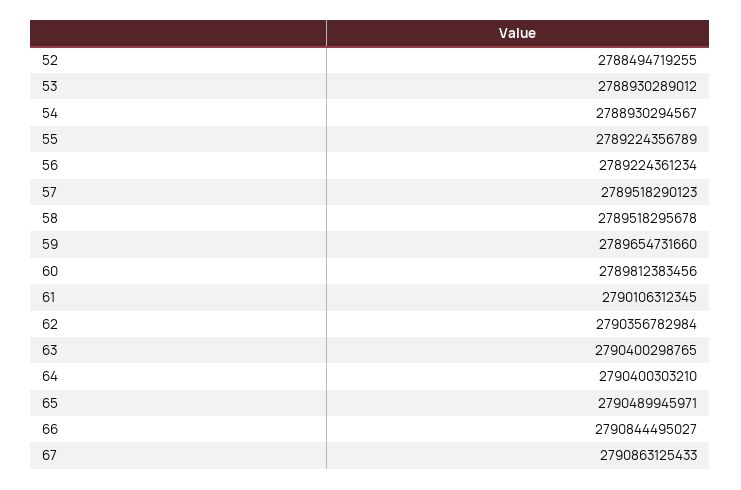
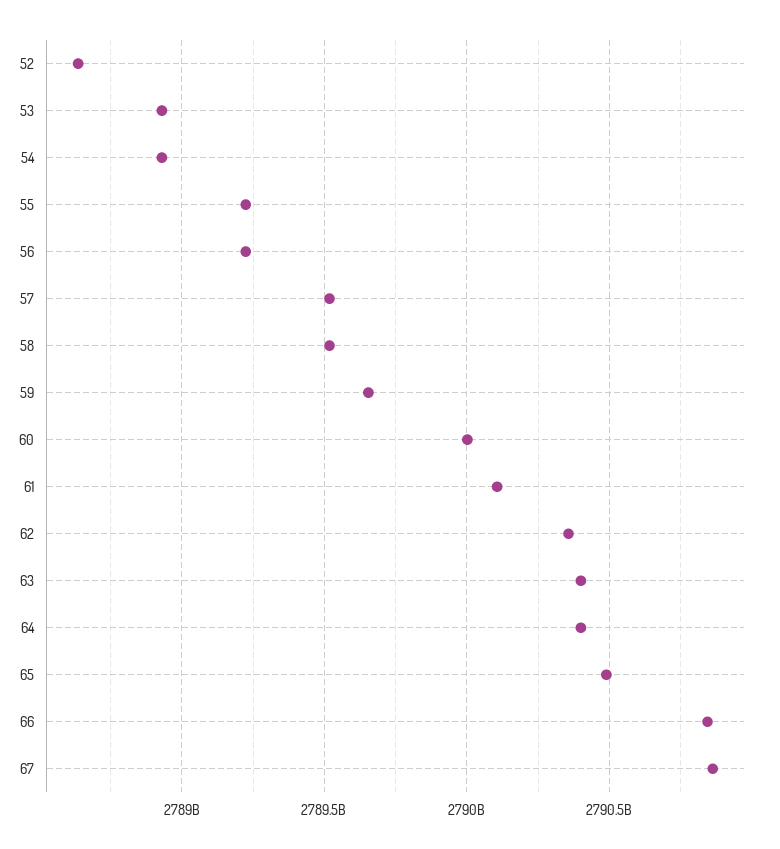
52: 2788494719255 -> 2788650000000
60: 2789812383456 -> 2790000000000

